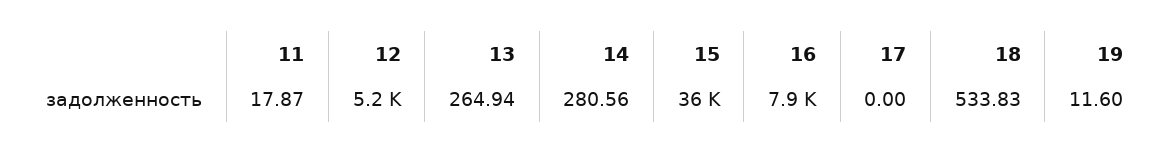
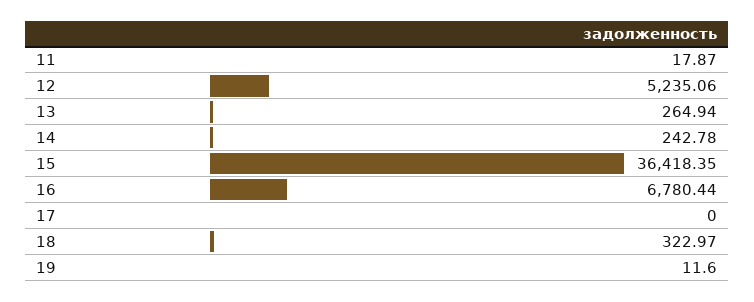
14: 280.56 -> 242.78
16: 7900 -> 6780.44
18: 533.83 -> 322.97

